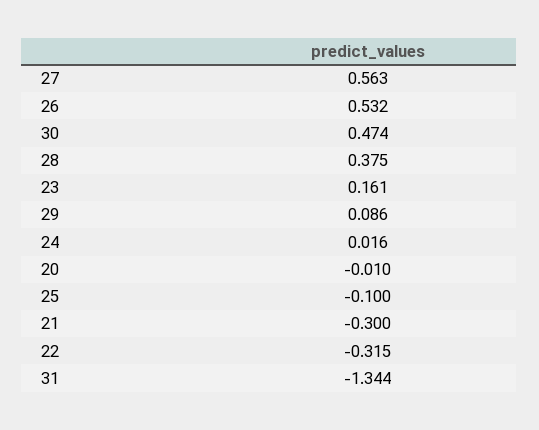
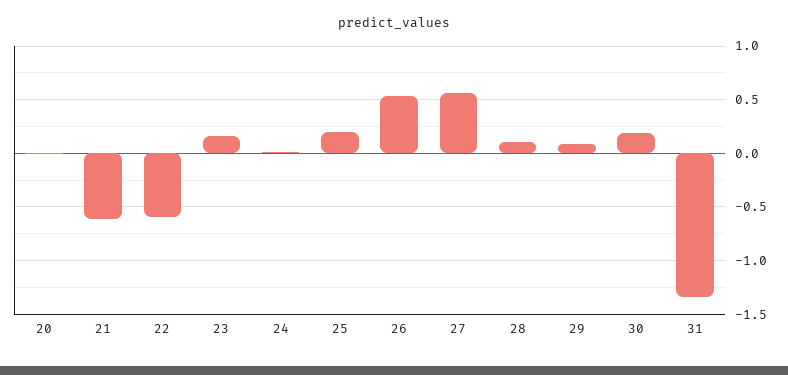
30: 0.474 -> 0.2
28: 0.375 -> 0.1
25: -0.1 -> 0.2
21: -0.3 -> -0.6
22: -0.315 -> -0.6

